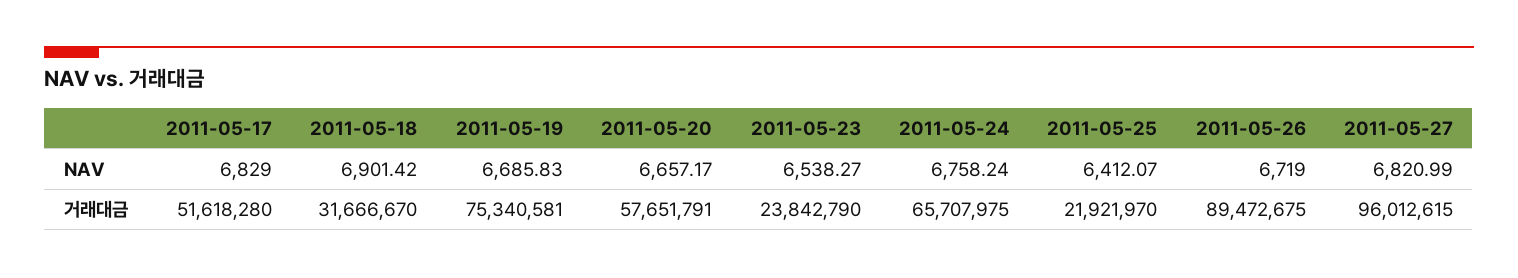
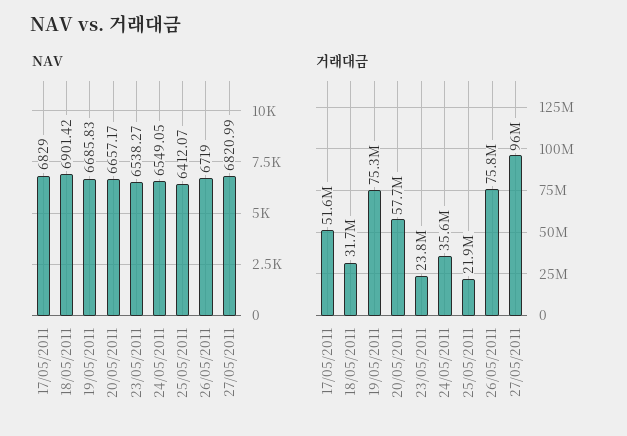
NAV, 2011-05-24: 6758.24 -> 6549.05
거래대금, 2011-05-24: 65707975 -> 35600000
거래대금, 2011-05-26: 89472675 -> 75800000

